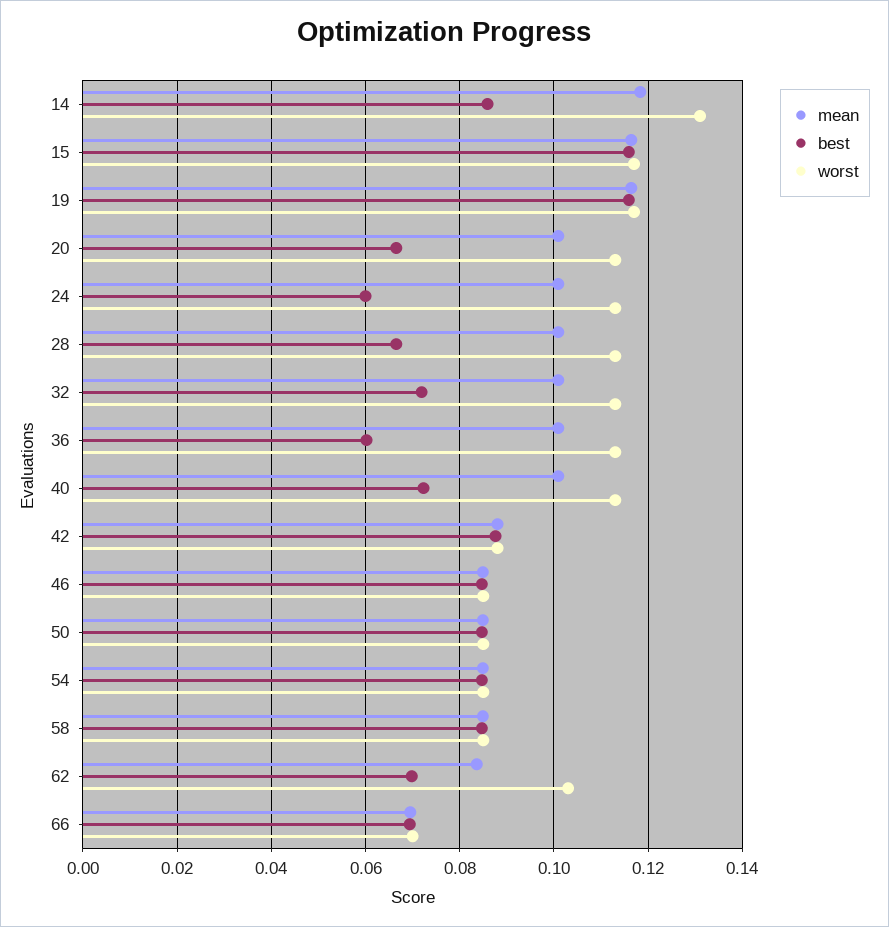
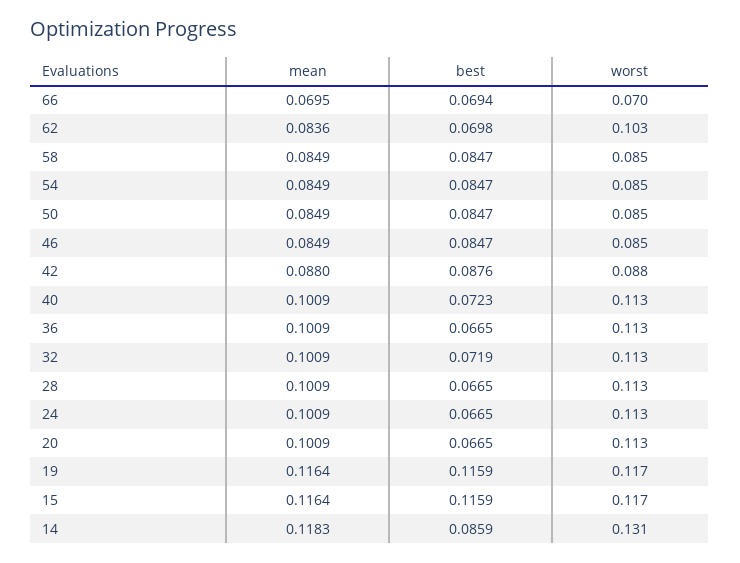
best, 24: 0.06 -> 0.0665
best, 36: 0.06 -> 0.0665

